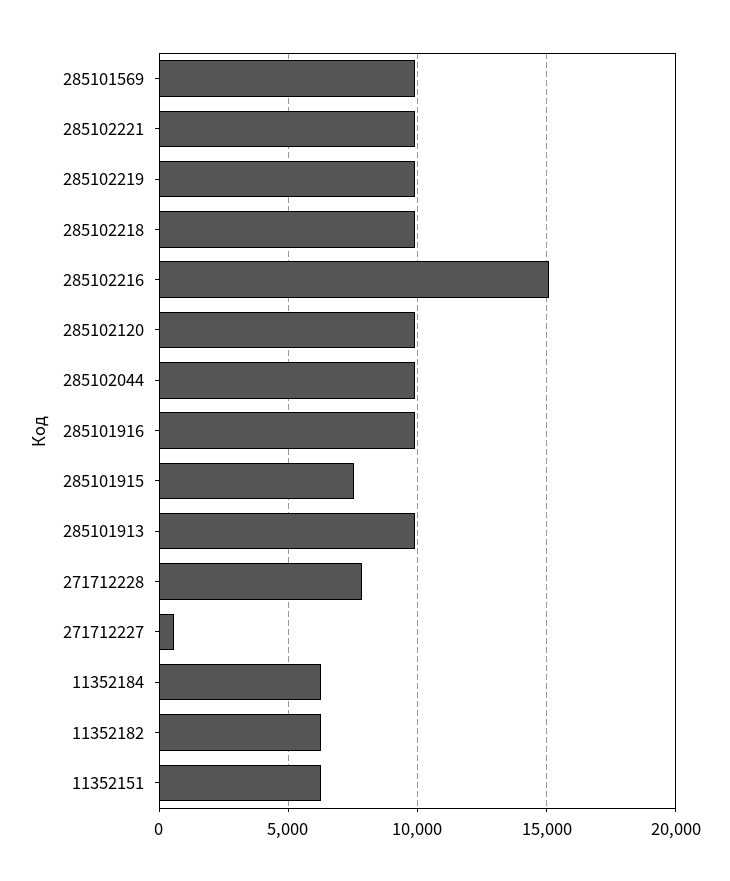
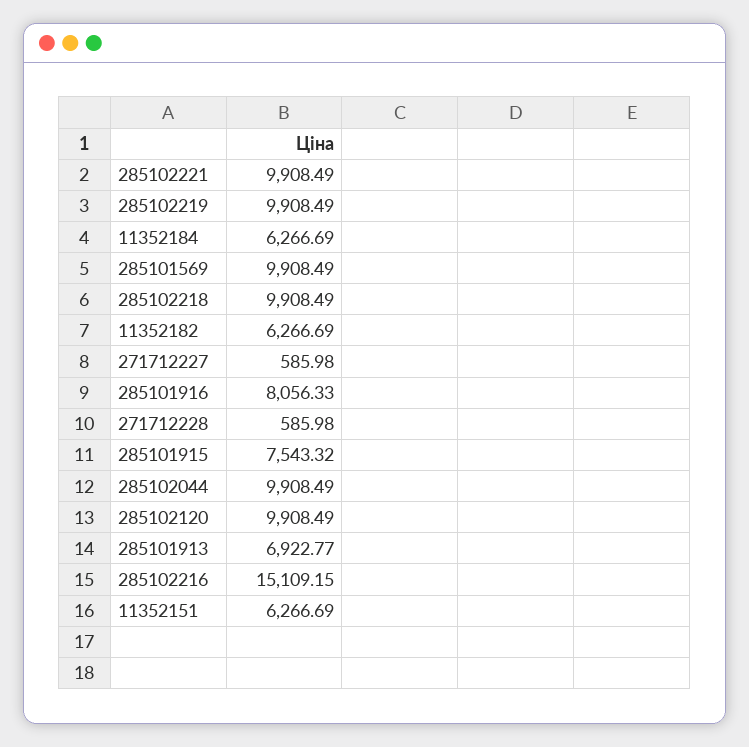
285101916: 10000 -> 8056.33
285101913: 10000 -> 6922.77
271712228: 8000 -> 585.98

